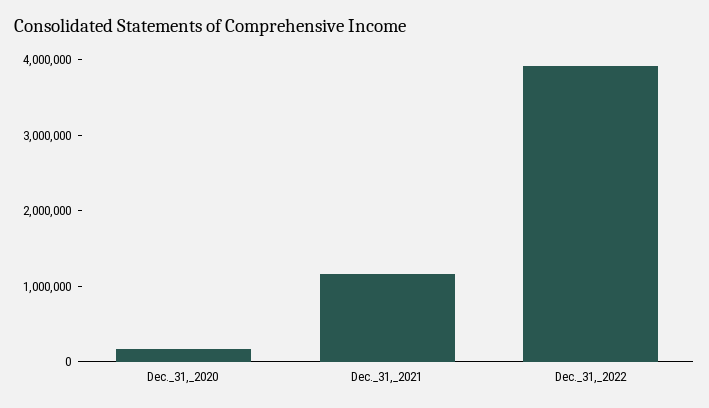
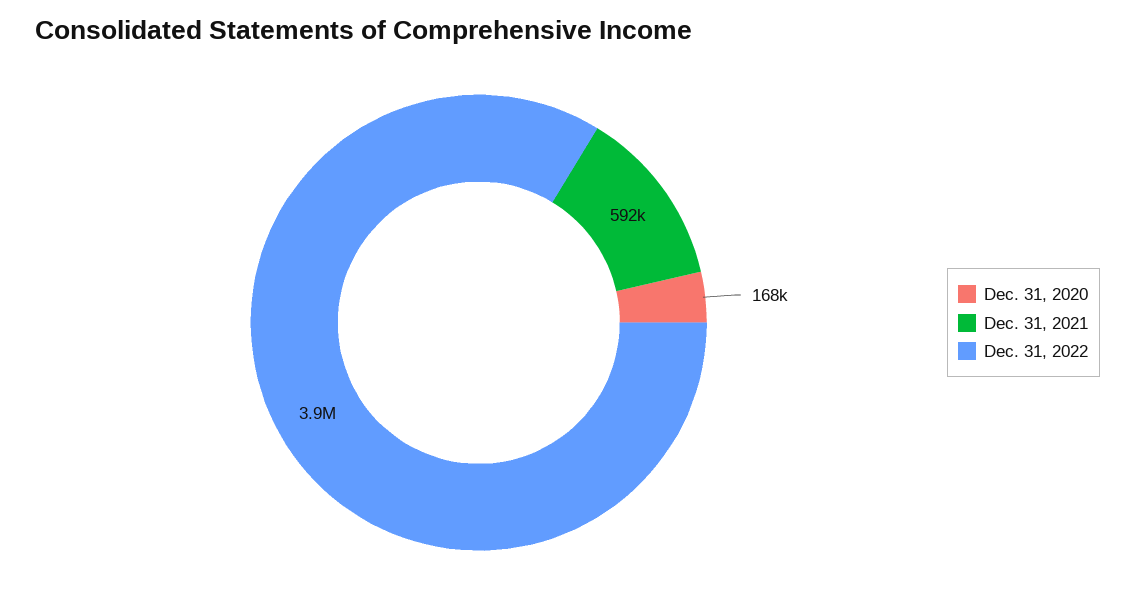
Dec._31,_2021: 1200000 -> 592000

